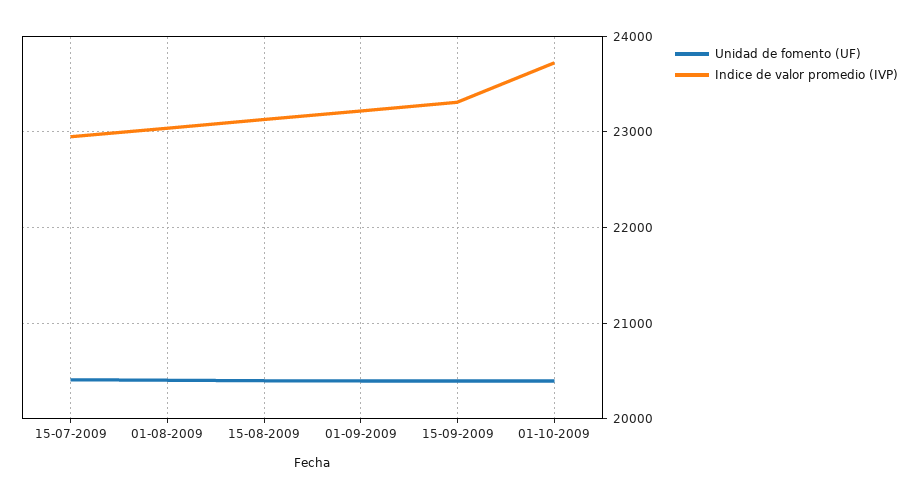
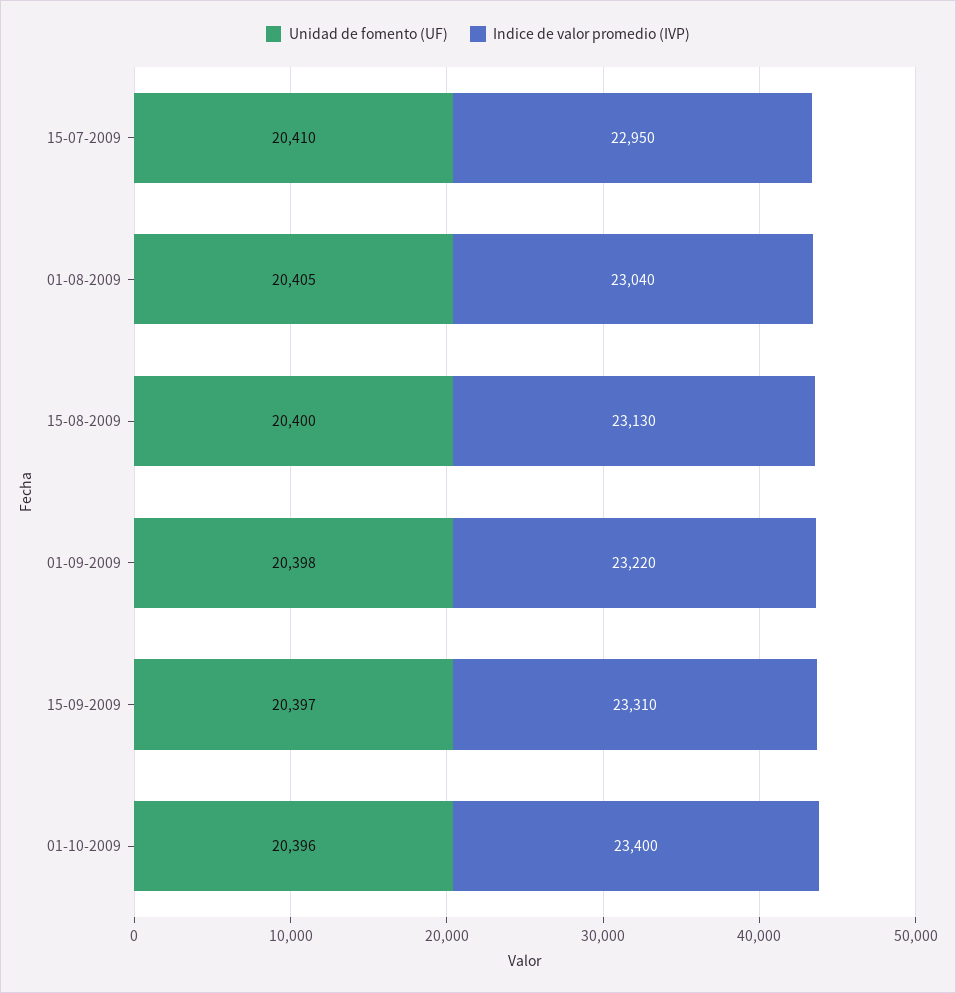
Indice de valor promedio (IVP), 01-10-2009: 23700 -> 23400

